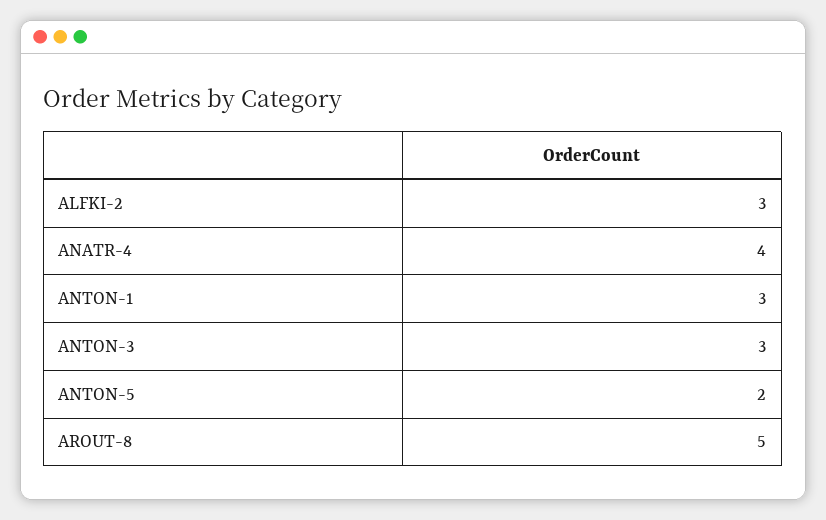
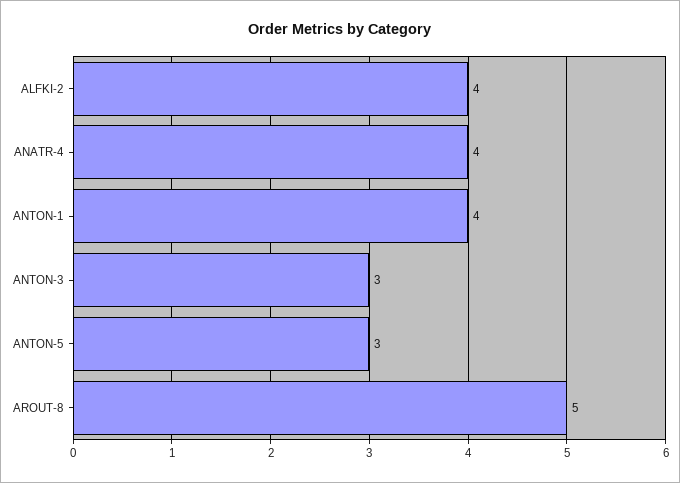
ALFKI-2: 3 -> 4
ANTON-1: 3 -> 4
ANTON-5: 2 -> 3

